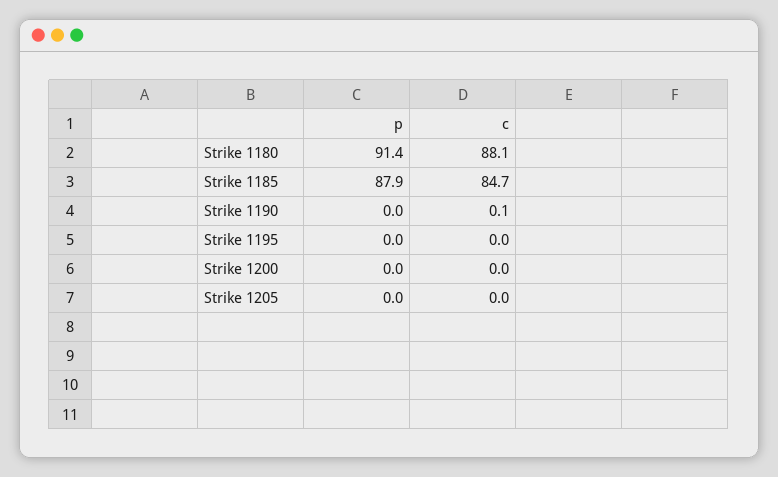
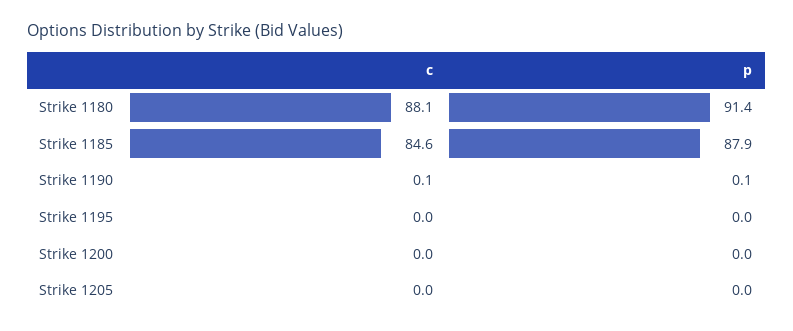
c, Strike 1185: 84.7 -> 84.6
p, Strike 1190: 0 -> 0.1

